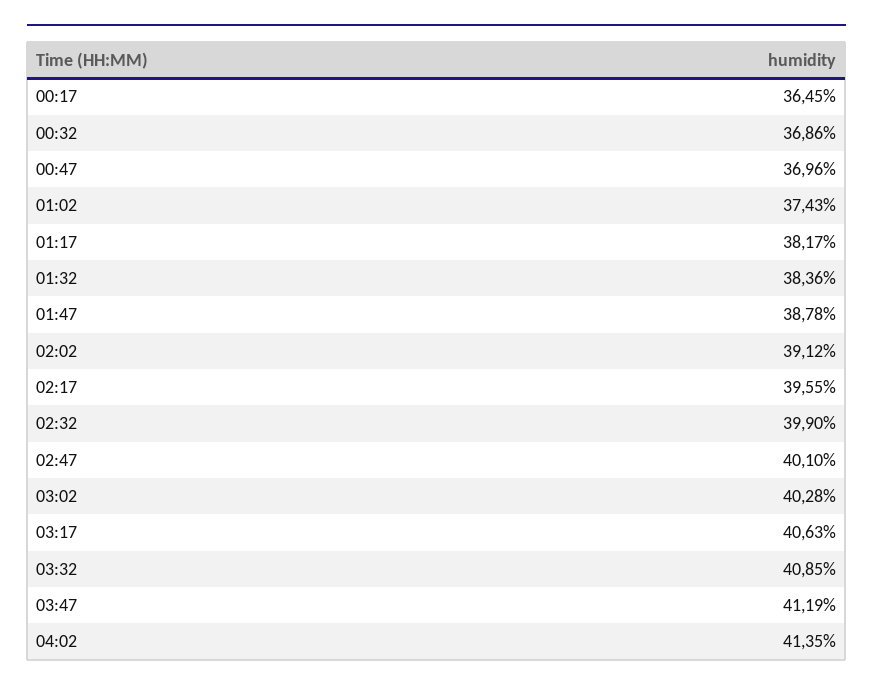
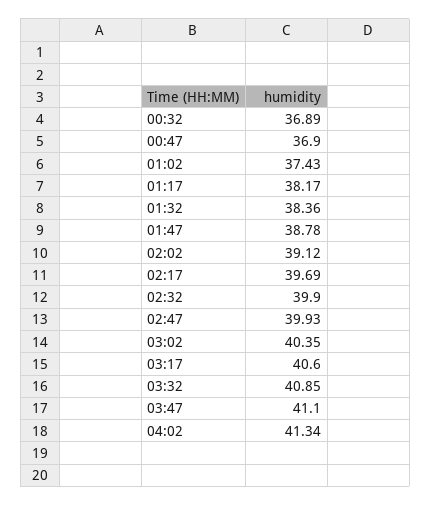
00:17: 36.45 -> none
00:32: 36.86 -> 36.89
00:47: 36.96 -> 36.9
02:17: 39.55 -> 39.69
02:47: 40.1 -> 39.93
03:02: 40.28 -> 40.35
03:17: 40.63 -> 40.6
03:47: 41.19 -> 41.1
04:02: 41.35 -> 41.34

